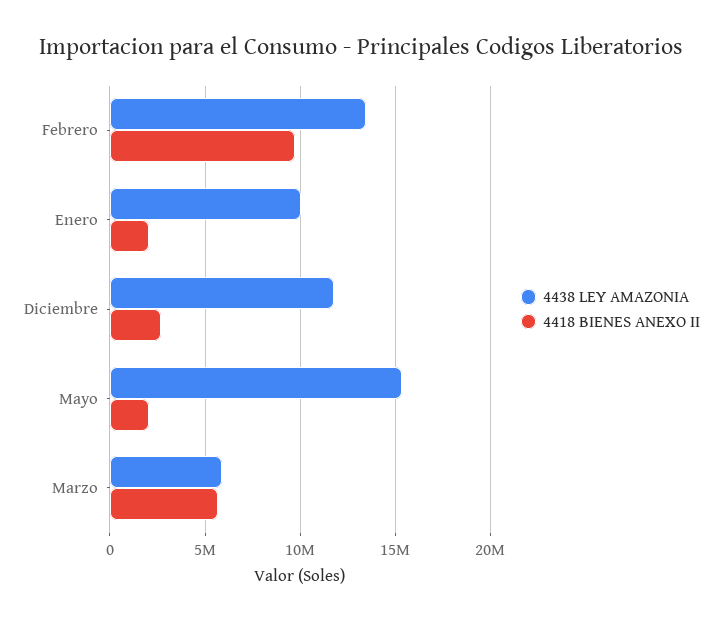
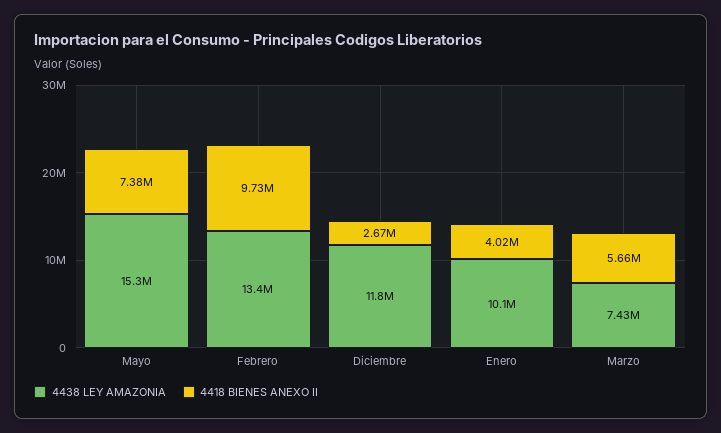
4418 BIENES ANEXO II, Enero: 2000000 -> 4020000
4418 BIENES ANEXO II, Mayo: 2000000 -> 7380000
4438 LEY AMAZONIA, Marzo: 6000000 -> 7430000

